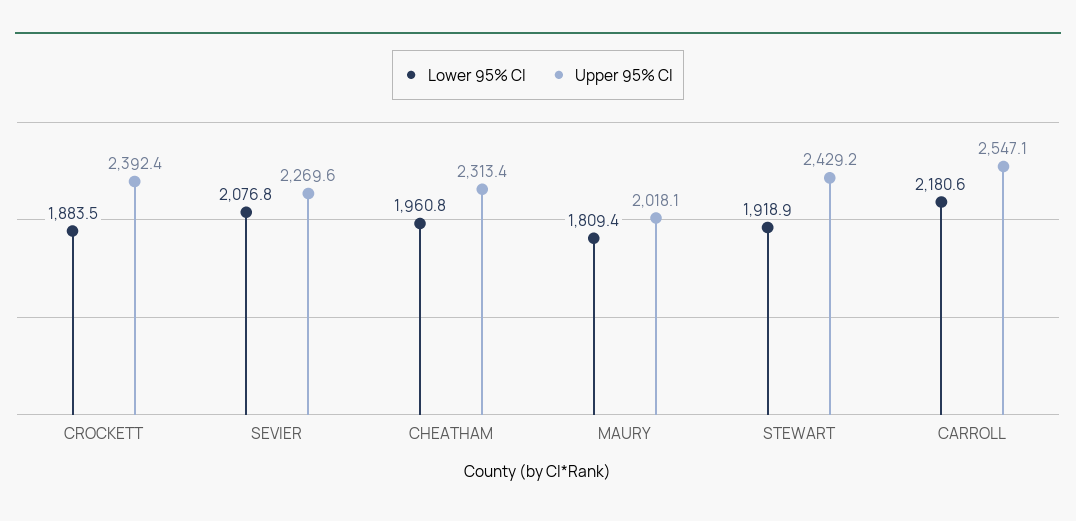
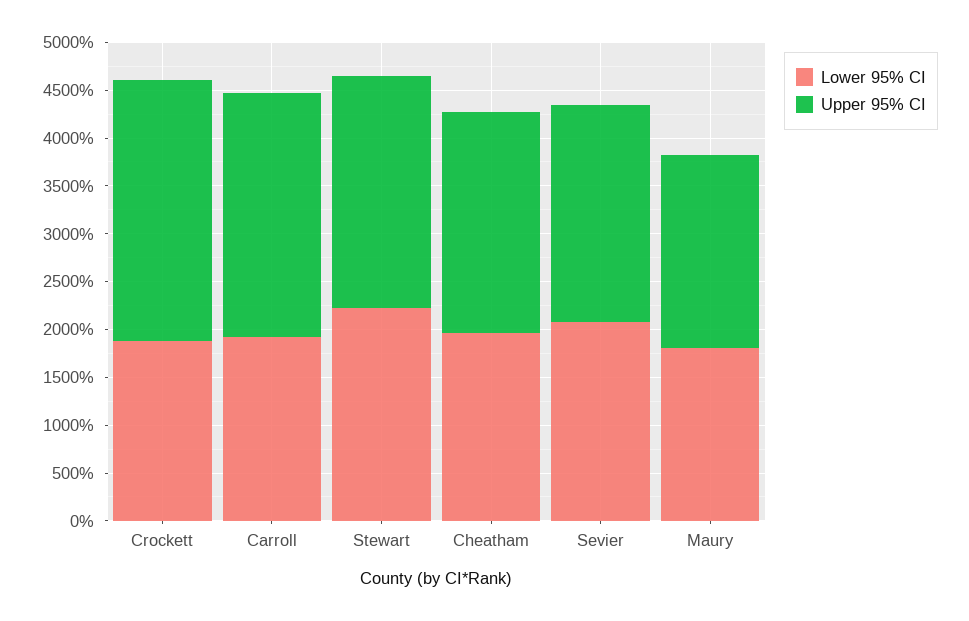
Upper 95% CI, CROCKETT: 2392.4 -> 2700
Lower 95% CI, STEWART: 1918.9 -> 2200
Lower 95% CI, CARROLL: 2180.6 -> 1900

